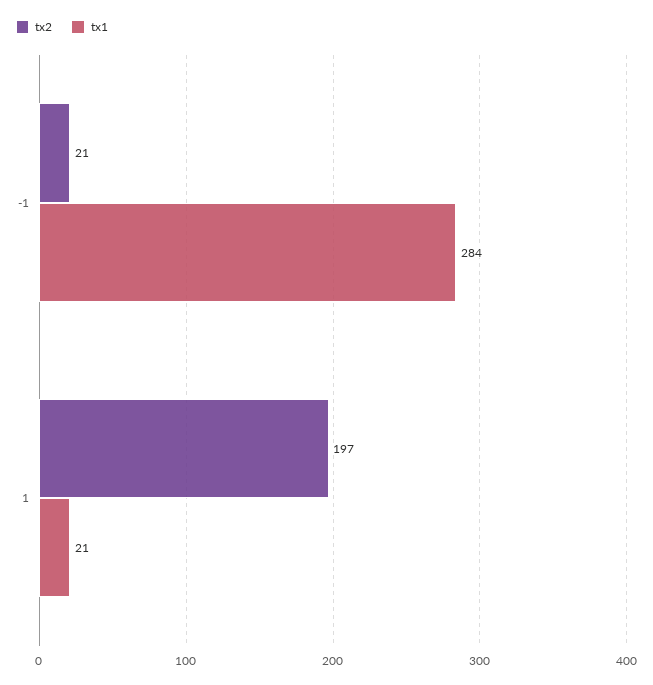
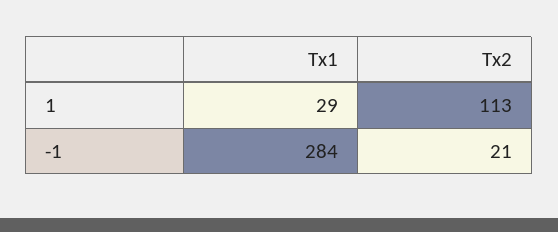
tx2, 1: 197 -> 113
tx1, 1: 21 -> 29

